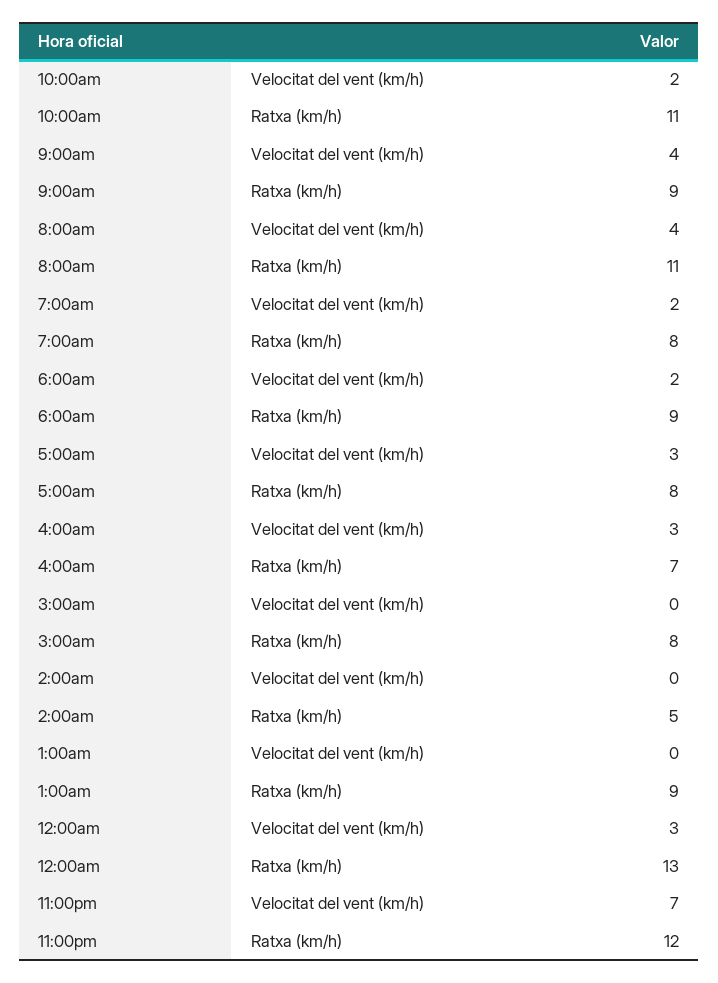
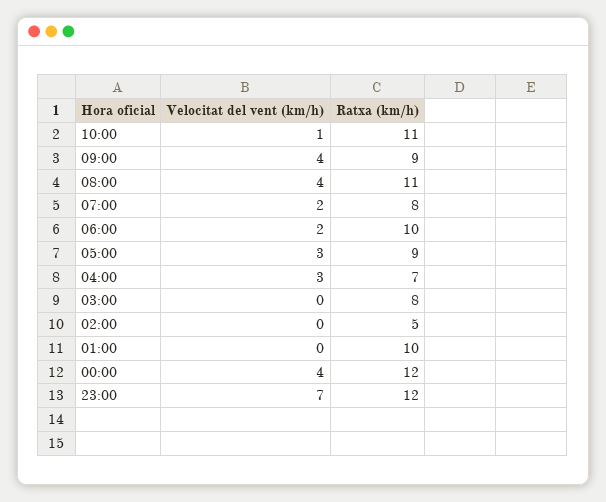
10:00am, Velocitat del vent (km/h): 2 -> 1
6:00am, Ratxa (km/h): 9 -> 10
5:00am, Ratxa (km/h): 8 -> 9
1:00am, Ratxa (km/h): 9 -> 10
12:00am, Velocitat del vent (km/h): 3 -> 4
12:00am, Ratxa (km/h): 13 -> 12

